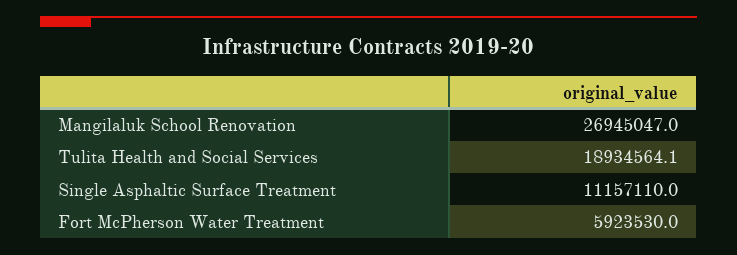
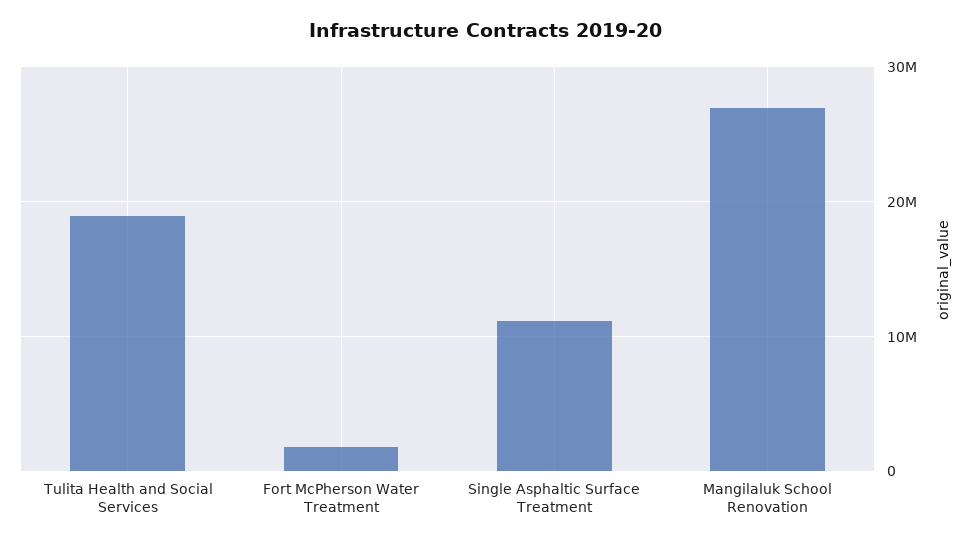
Fort McPherson Water Treatment: 5923530 -> 2000000

